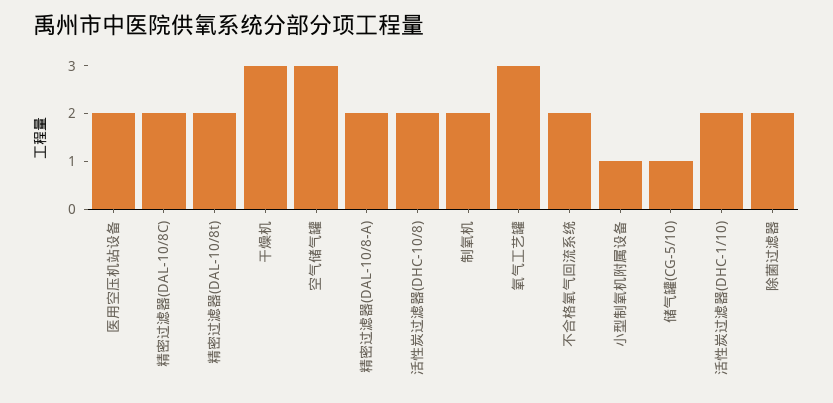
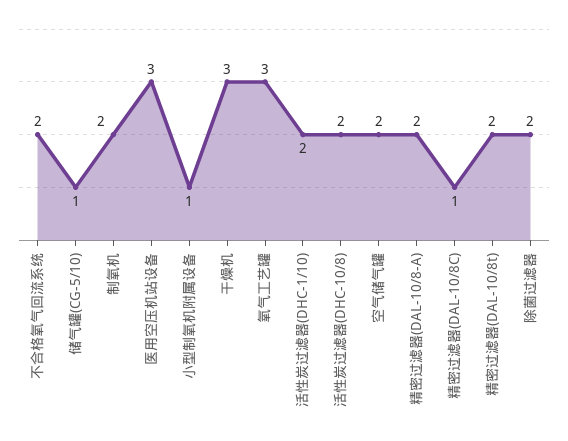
医用空压机站设备: 2 -> 3
精密过滤器(DAL-10/8C): 2 -> 1
空气储气罐: 3 -> 2

